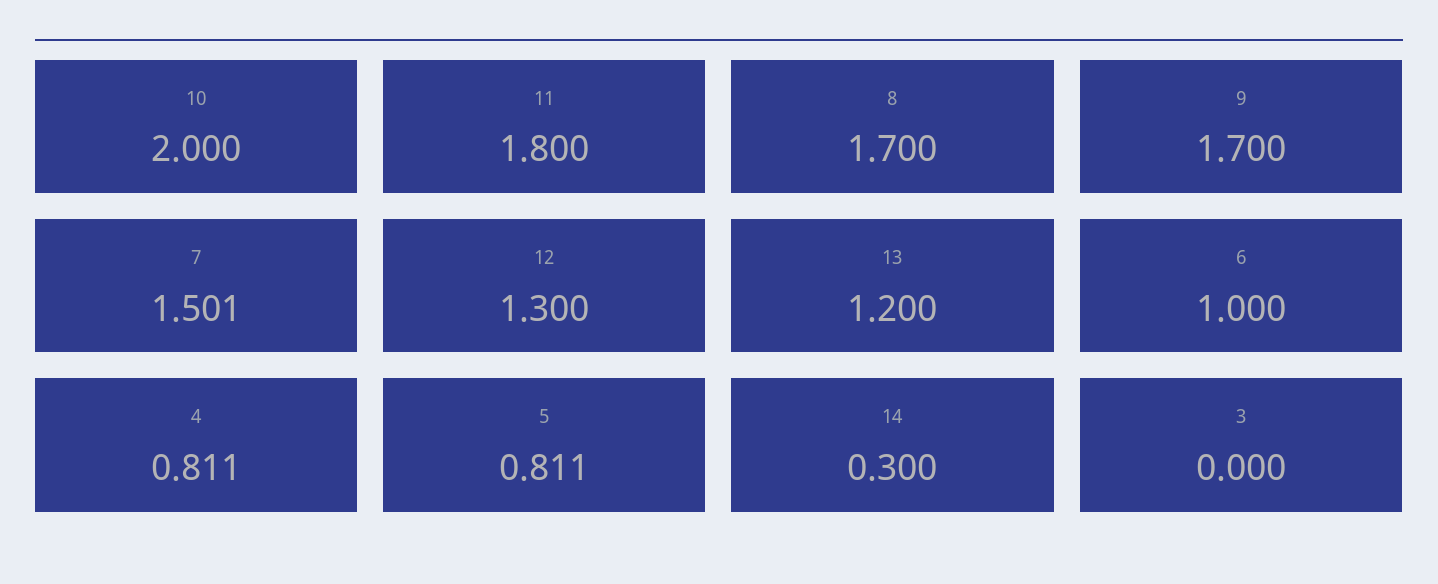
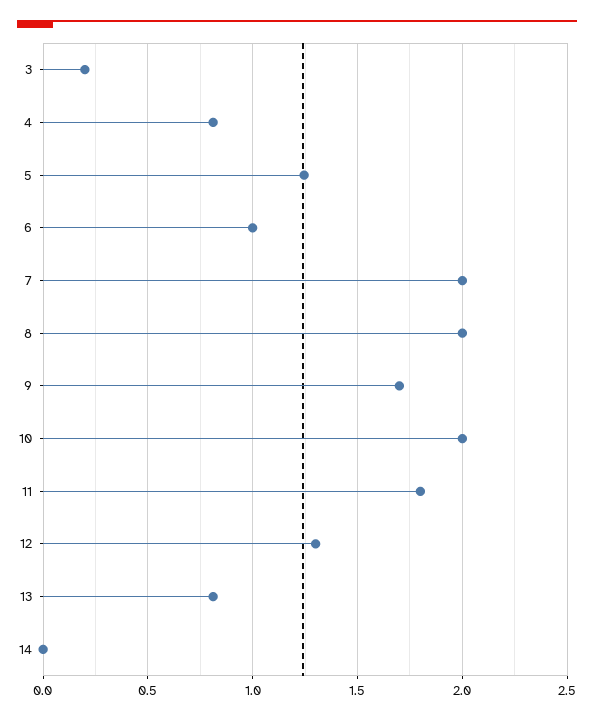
8: 1.7 -> 2
7: 1.501 -> 2
13: 1.2 -> 0.8
5: 0.811 -> 1.25
14: 0.3 -> 0
3: 0 -> 0.2

